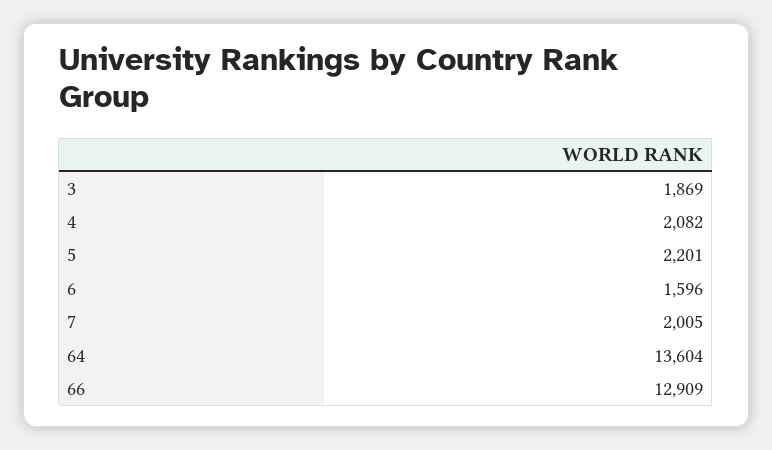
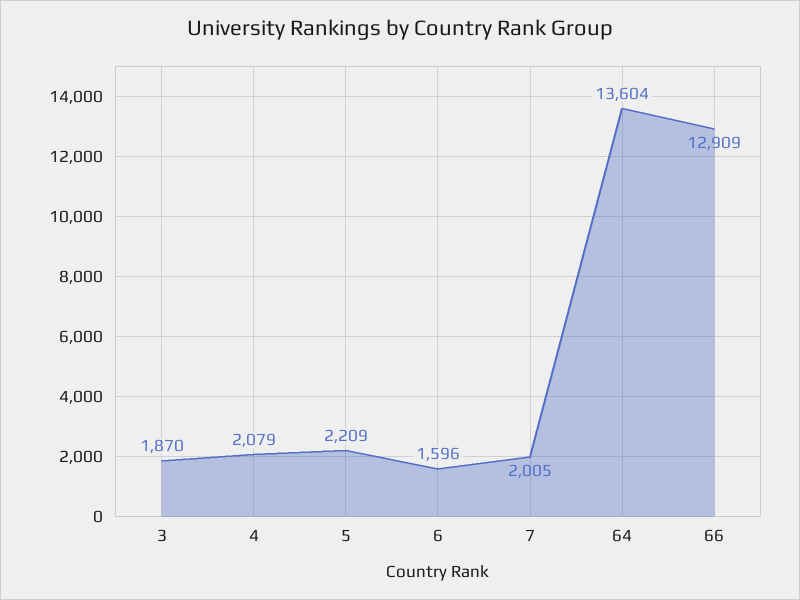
3: 1869 -> 1870
4: 2082 -> 2079
5: 2201 -> 2209

